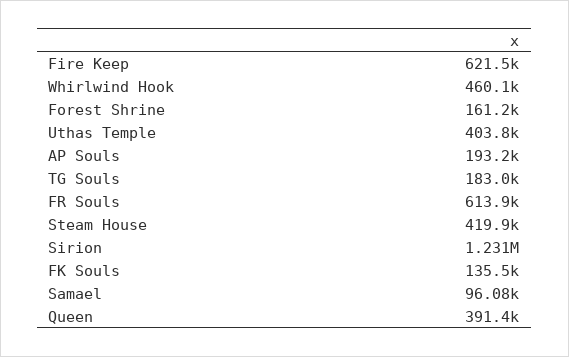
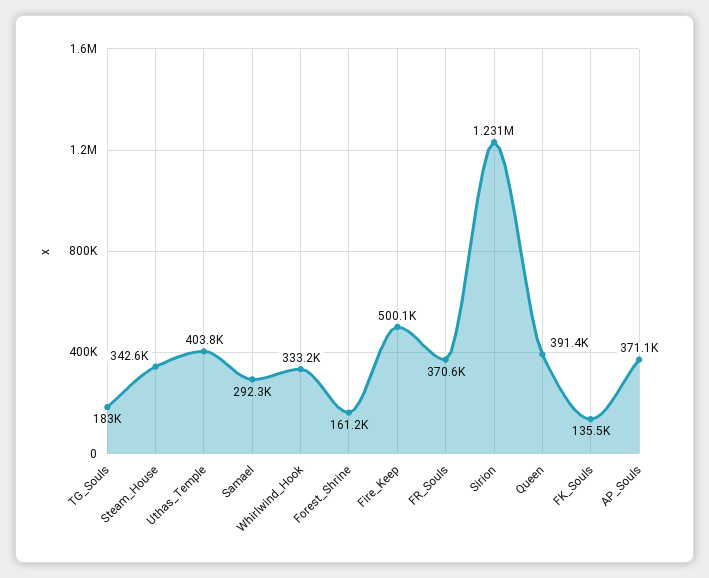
Fire Keep: 621500 -> 500100
Whirlwind Hook: 460100 -> 333200
AP Souls: 193200 -> 371100
FR Souls: 613900 -> 370600
Steam House: 419900 -> 342600
Samael: 96080 -> 292300

